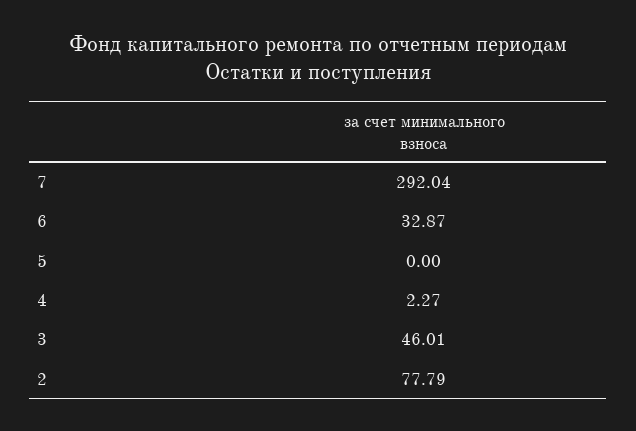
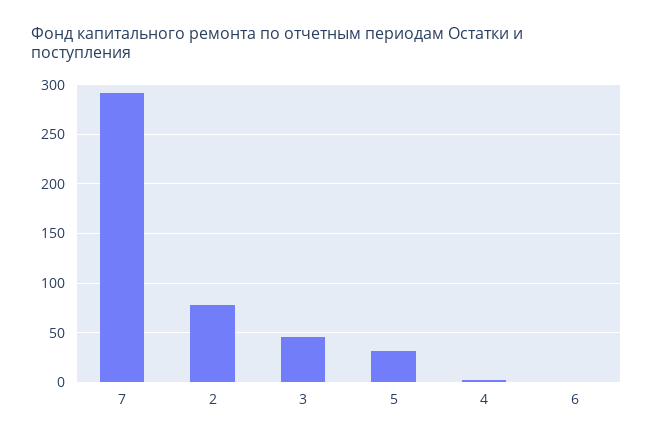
6: 32.87 -> 0
5: 0 -> 30

